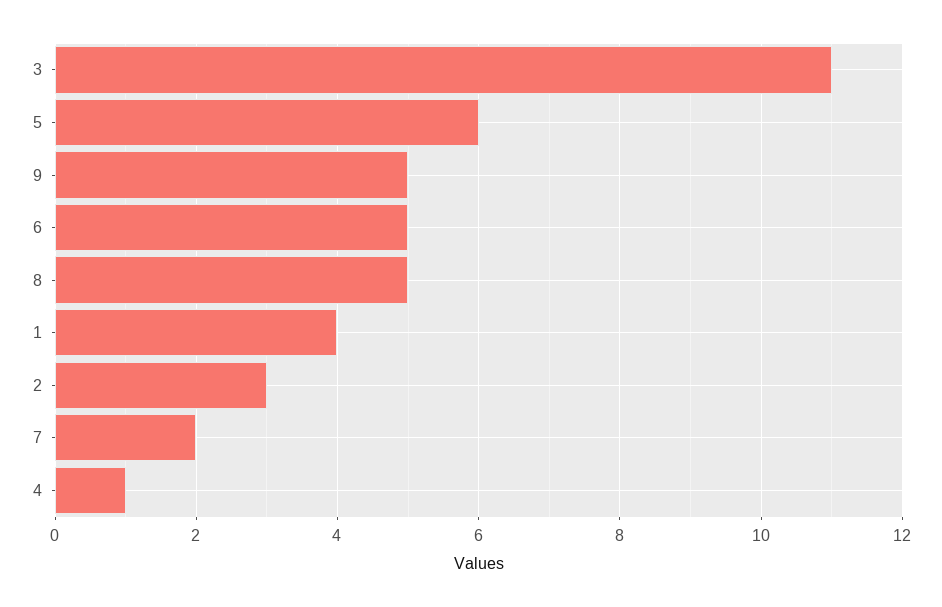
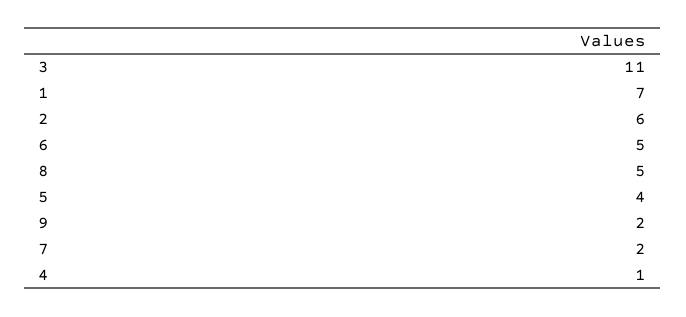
5: 6 -> 4
9: 5 -> 2
1: 4 -> 7
2: 3 -> 6

